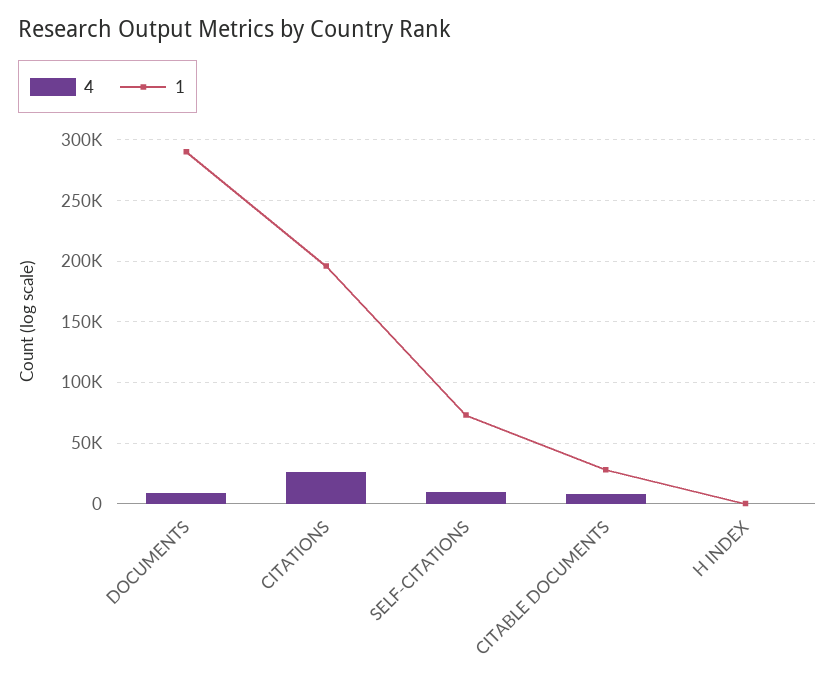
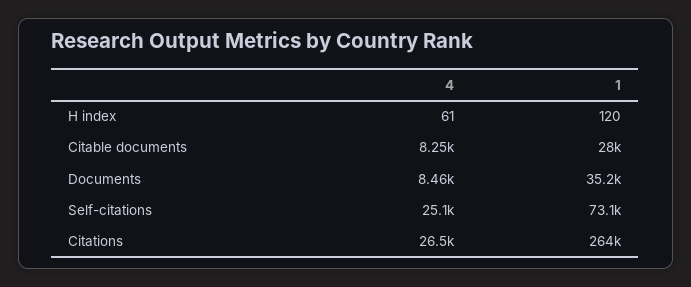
1, DOCUMENTS: 290000 -> 35200
1, CITATIONS: 195000 -> 264000
4, SELF-CITATIONS: 10000 -> 25100

